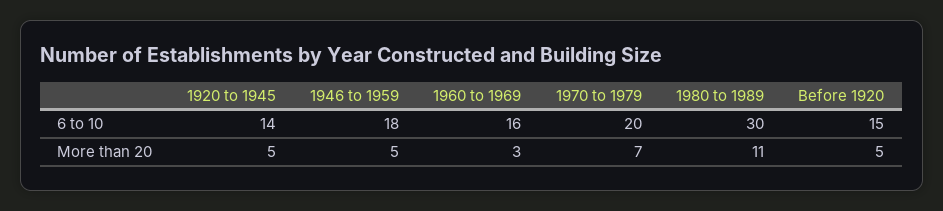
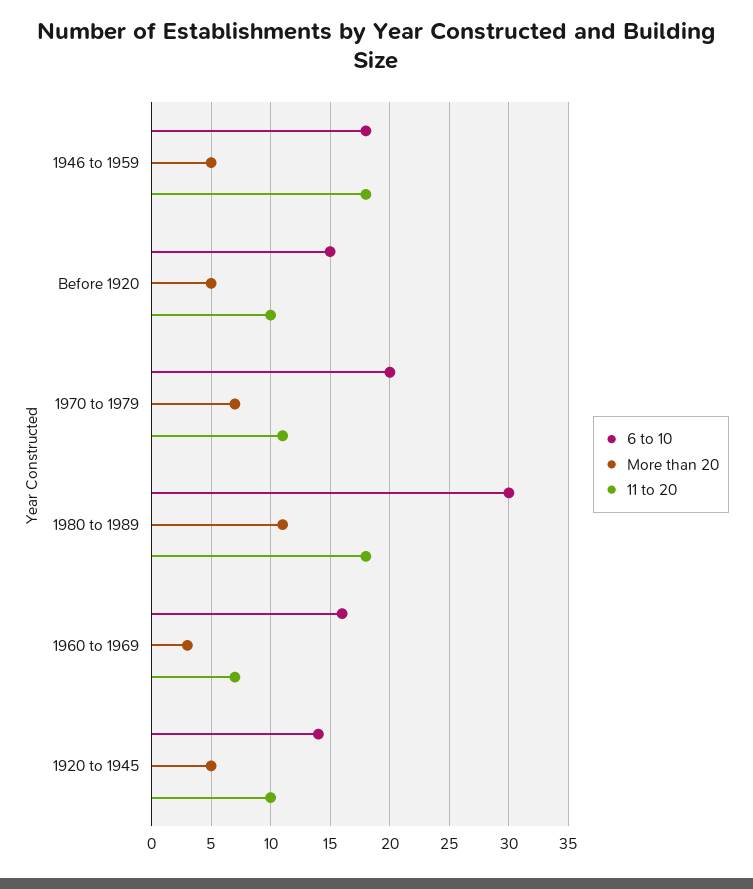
11 to 20, 1946 to 1959: none -> 18
11 to 20, Before 1920: none -> 10
11 to 20, 1970 to 1979: none -> 11
11 to 20, 1980 to 1989: none -> 18
11 to 20, 1960 to 1969: none -> 7
11 to 20, 1920 to 1945: none -> 10

